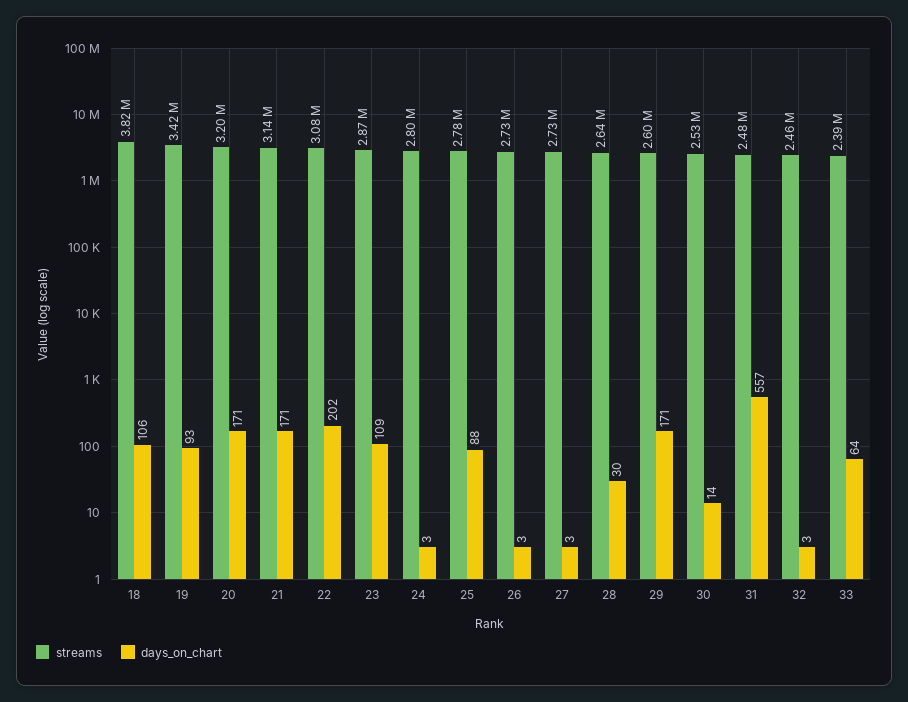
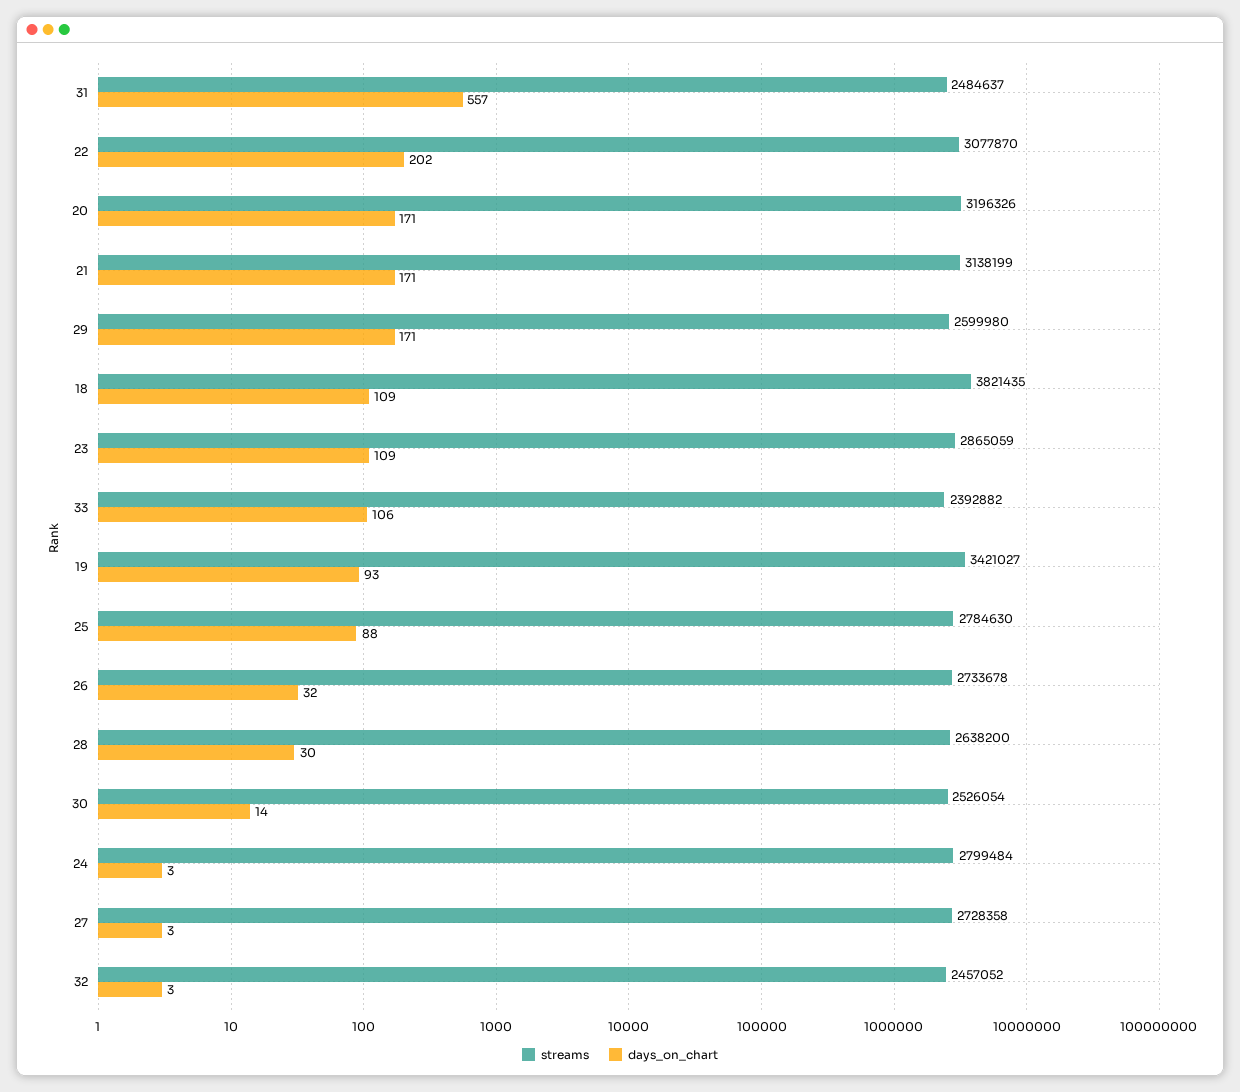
days_on_chart, 18: 106 -> 109
days_on_chart, 26: 3 -> 32
days_on_chart, 33: 64 -> 106

